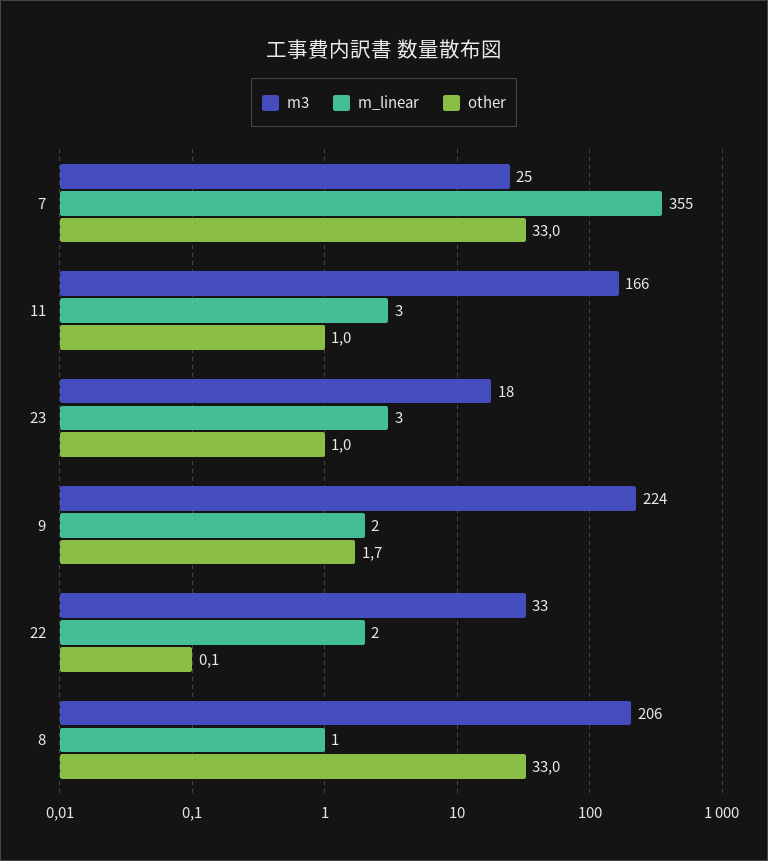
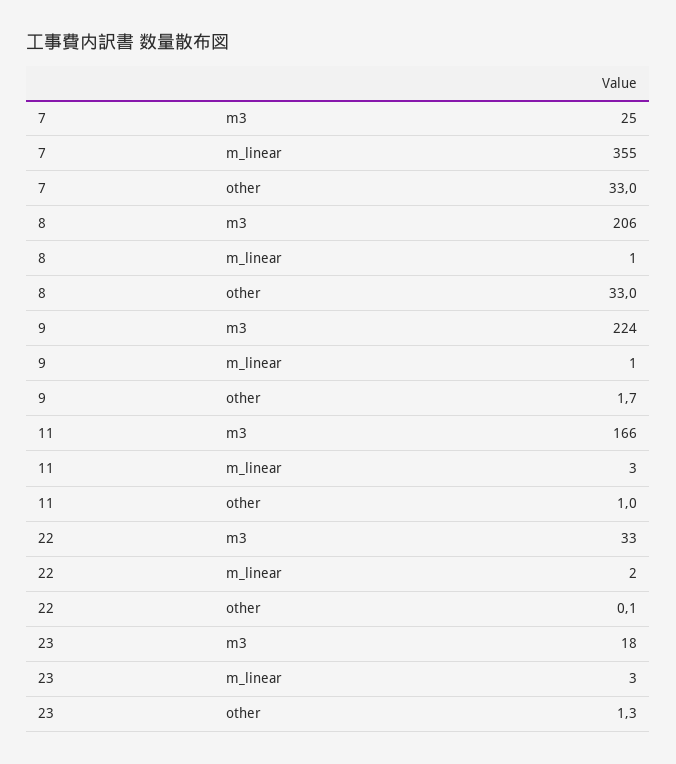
other, 23: 1 -> 1.3
m_linear, 9: 2 -> 1

